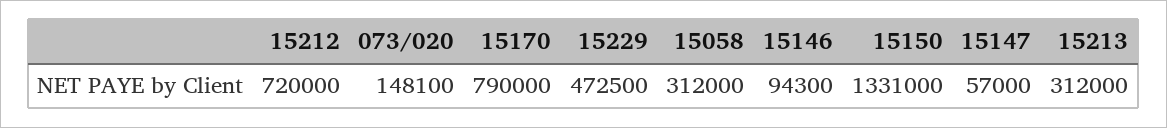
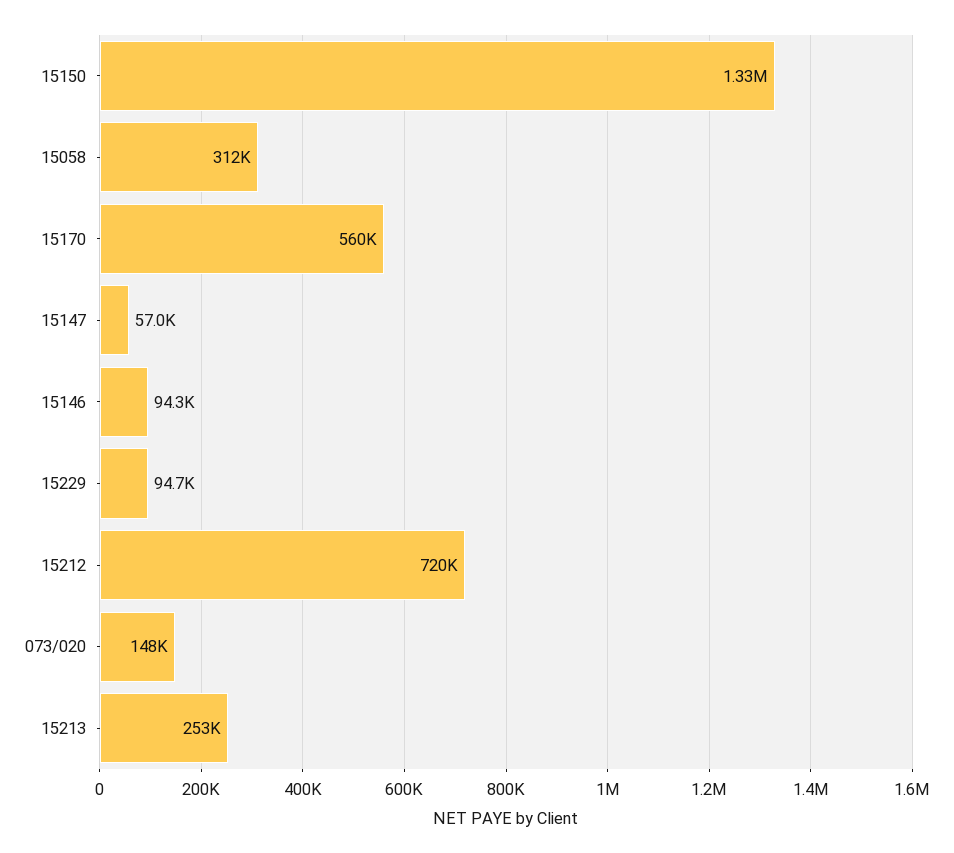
15170: 790000 -> 560000
15229: 472500 -> 94700
15213: 312000 -> 253000

